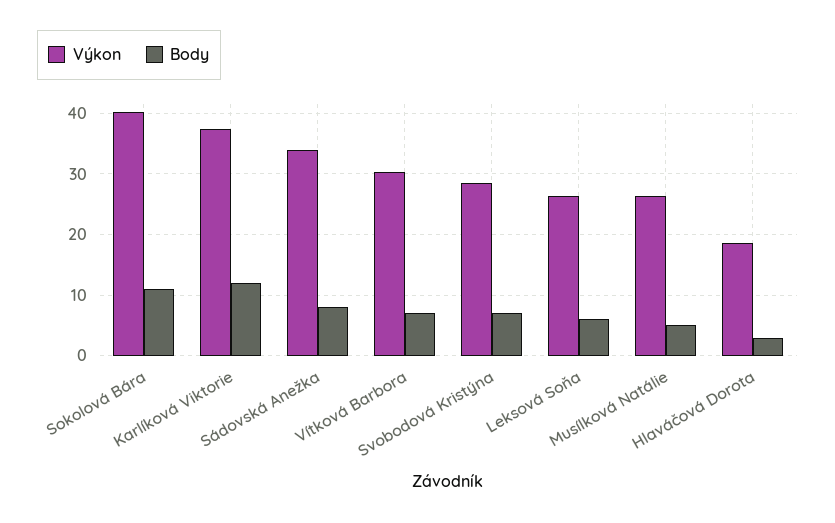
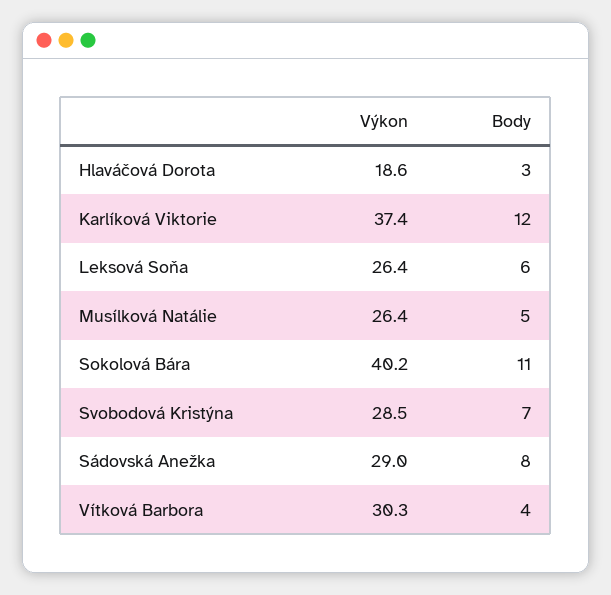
Výkon, Sádovská Anežka: 34 -> 29
Body, Vítková Barbora: 7 -> 4

